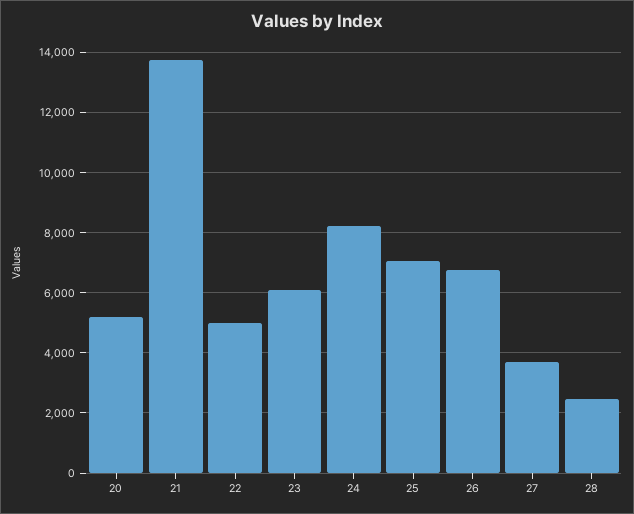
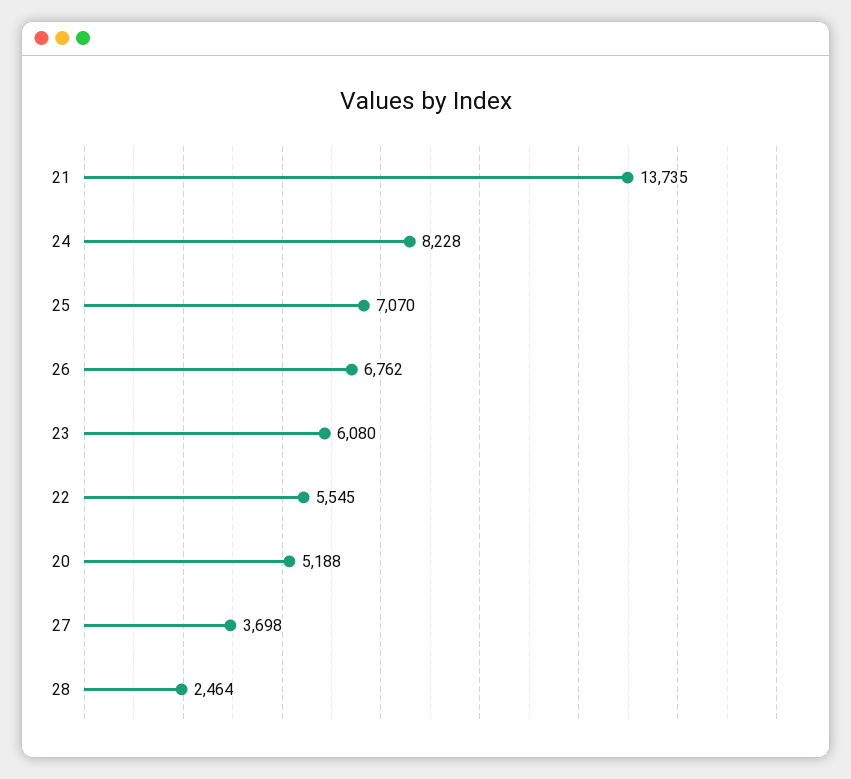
22: 5000 -> 5545

